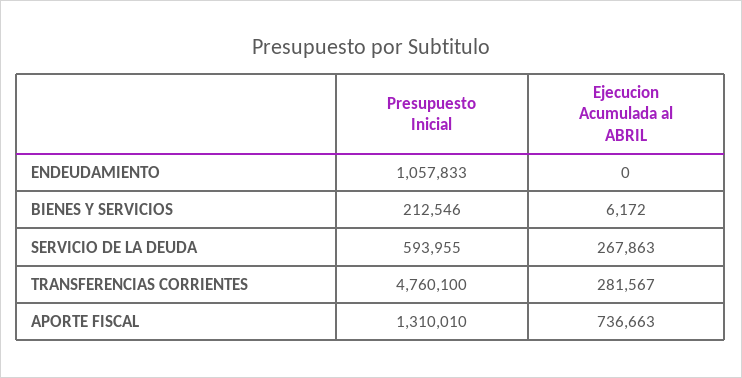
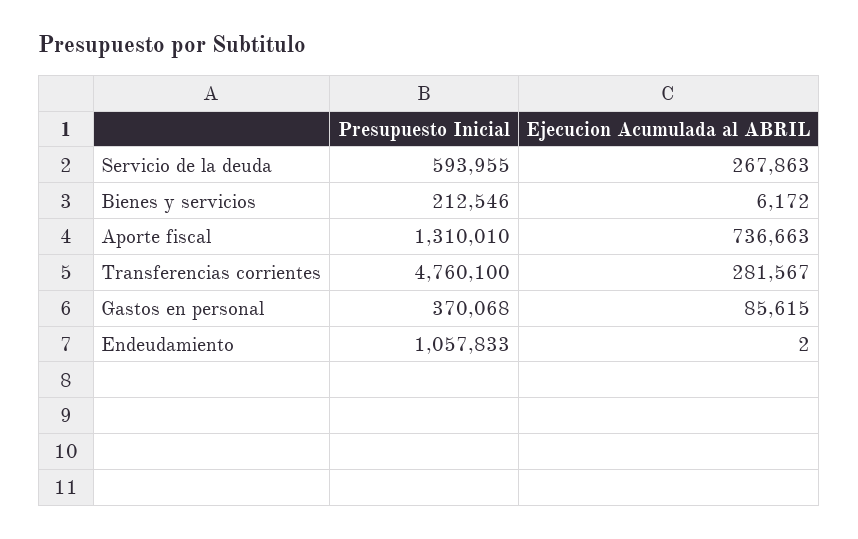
Ejecucion Acumulada al ABRIL, ENDEUDAMIENTO: 0 -> 2
Presupuesto Inicial, Gastos en personal: none -> 370068
Ejecucion Acumulada al ABRIL, Gastos en personal: none -> 85615

